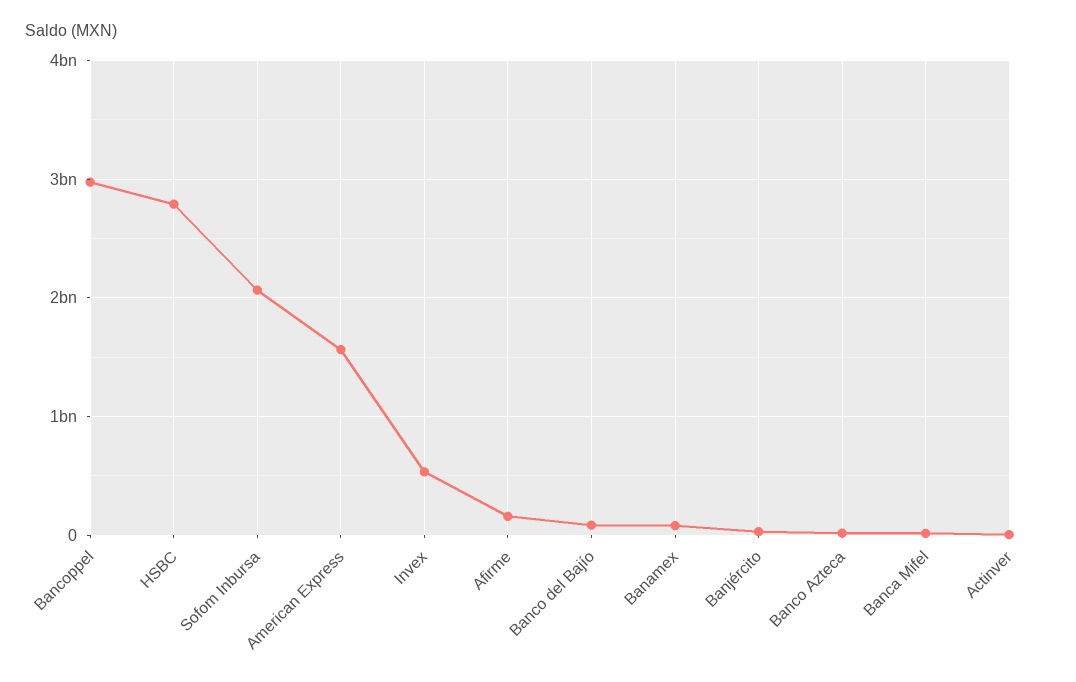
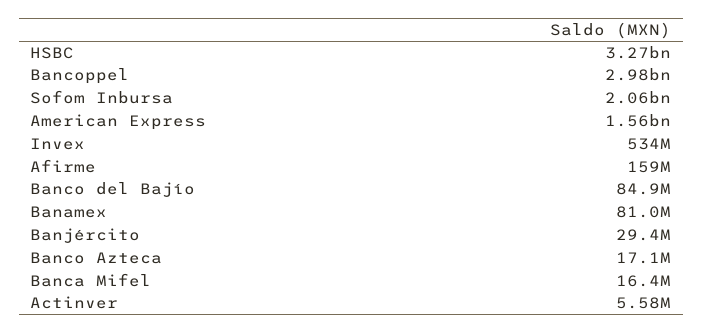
HSBC: 2800000000 -> 3270000000

